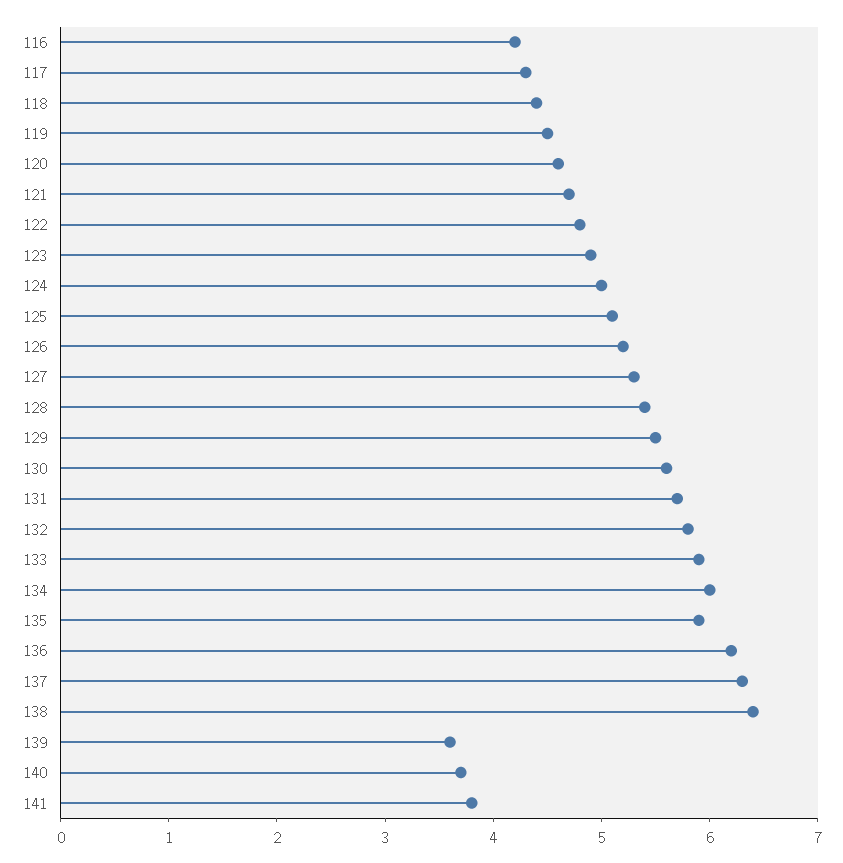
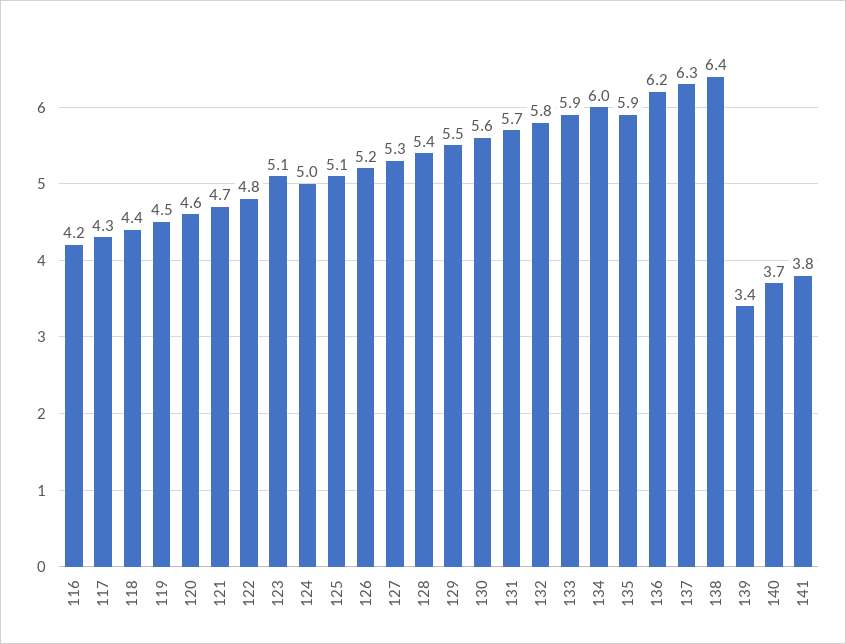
123: 4.9 -> 5.1
139: 3.6 -> 3.4

